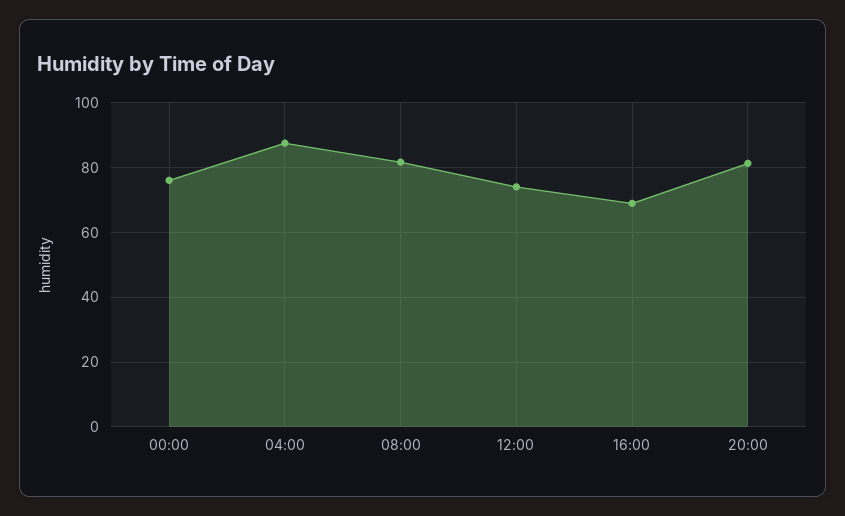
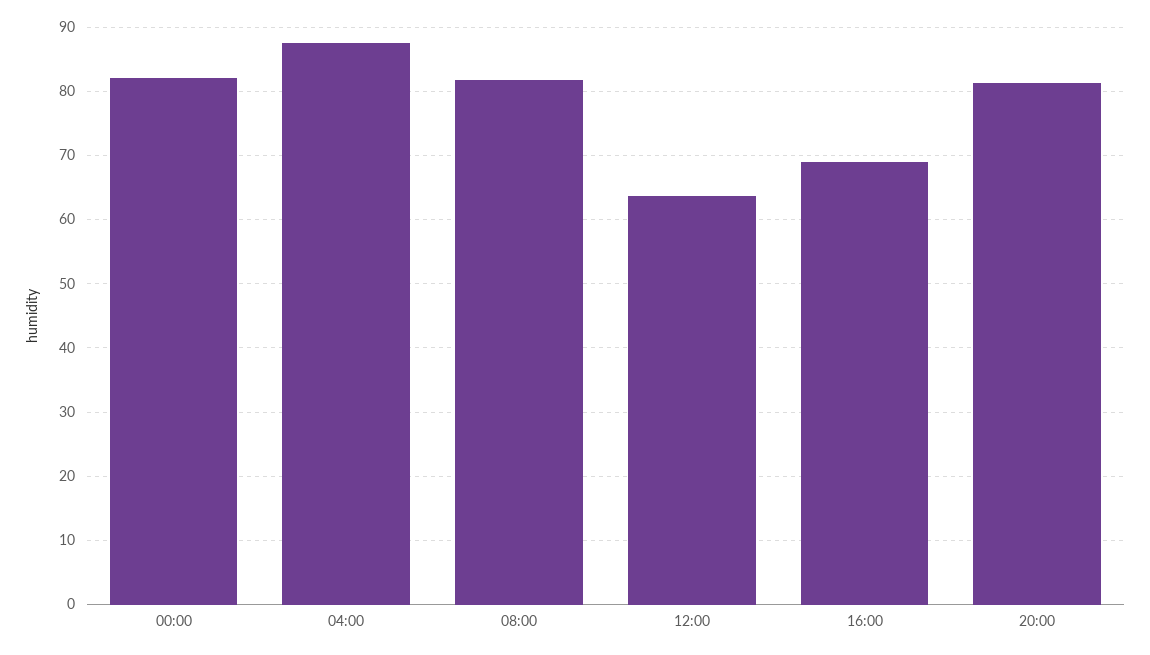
00:00: 76 -> 82
12:00: 74 -> 64

